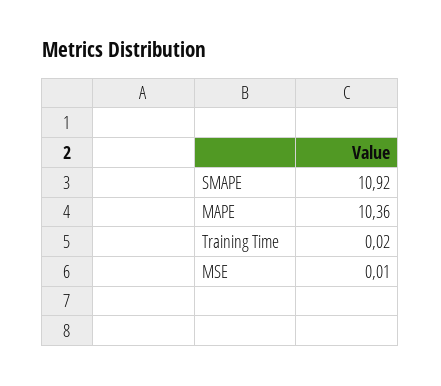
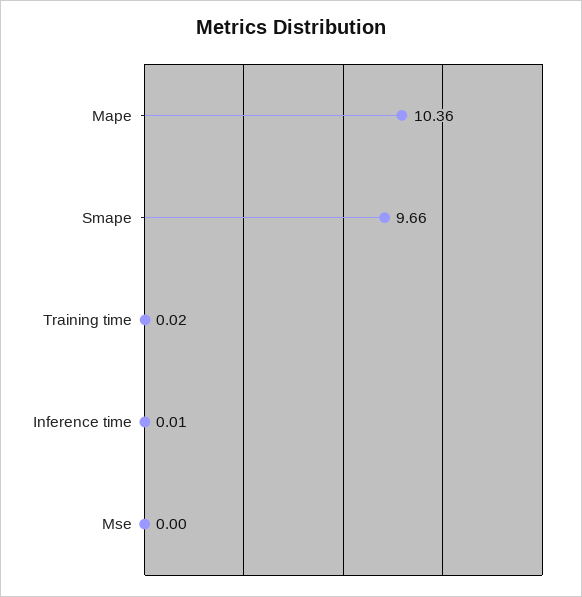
SMAPE: 10.92 -> 9.66
MSE: 0.01 -> 0
Inference time: none -> 0.01

